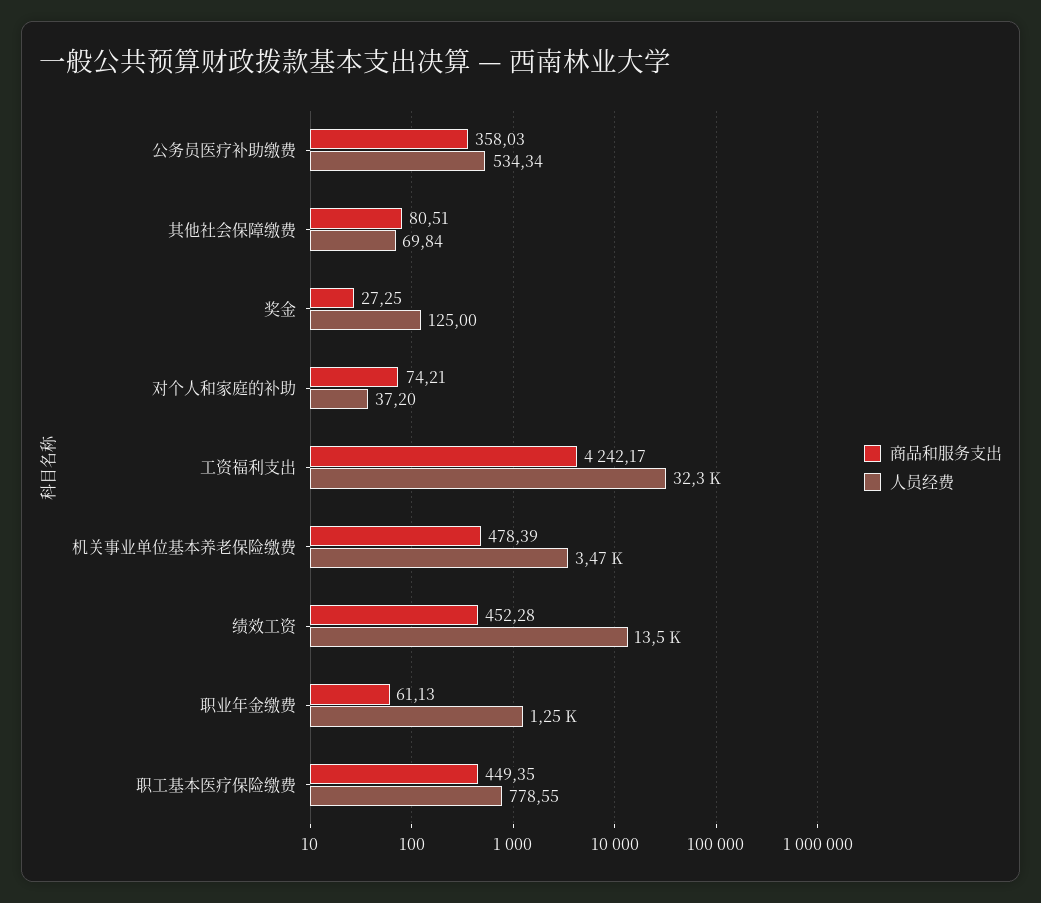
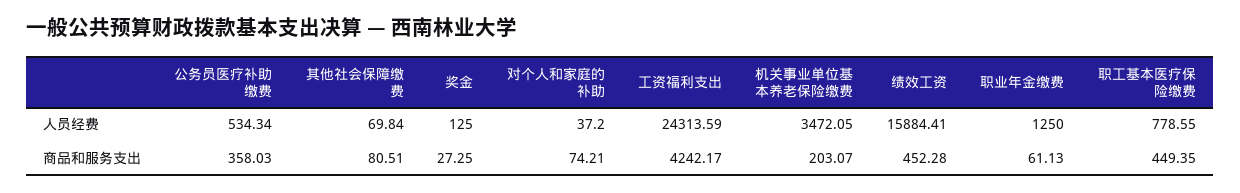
人员经费, 工资福利支出: 32300 -> 24313.59
商品和服务支出, 机关事业单位基本养老保险缴费: 478.39 -> 203.07
人员经费, 绩效工资: 13500 -> 15884.41

